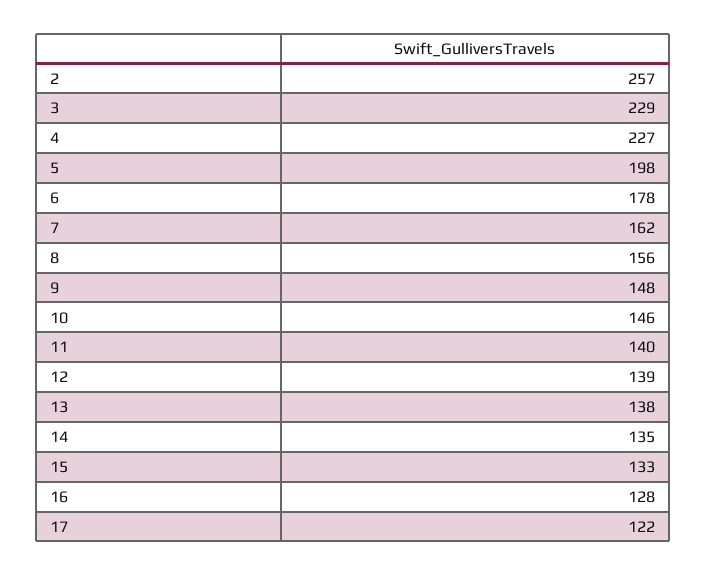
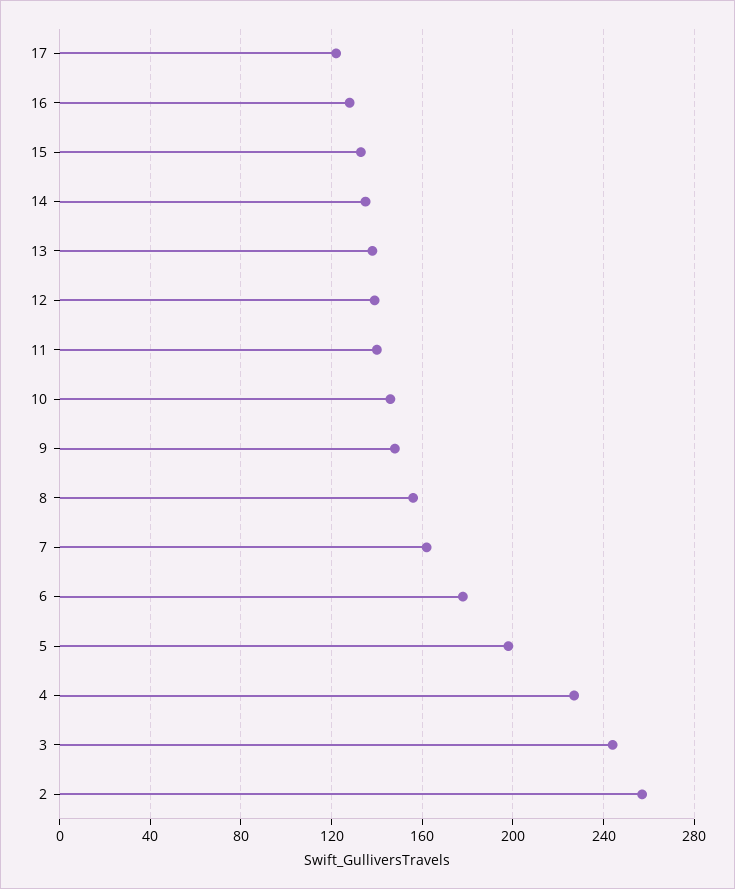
3: 229 -> 245

